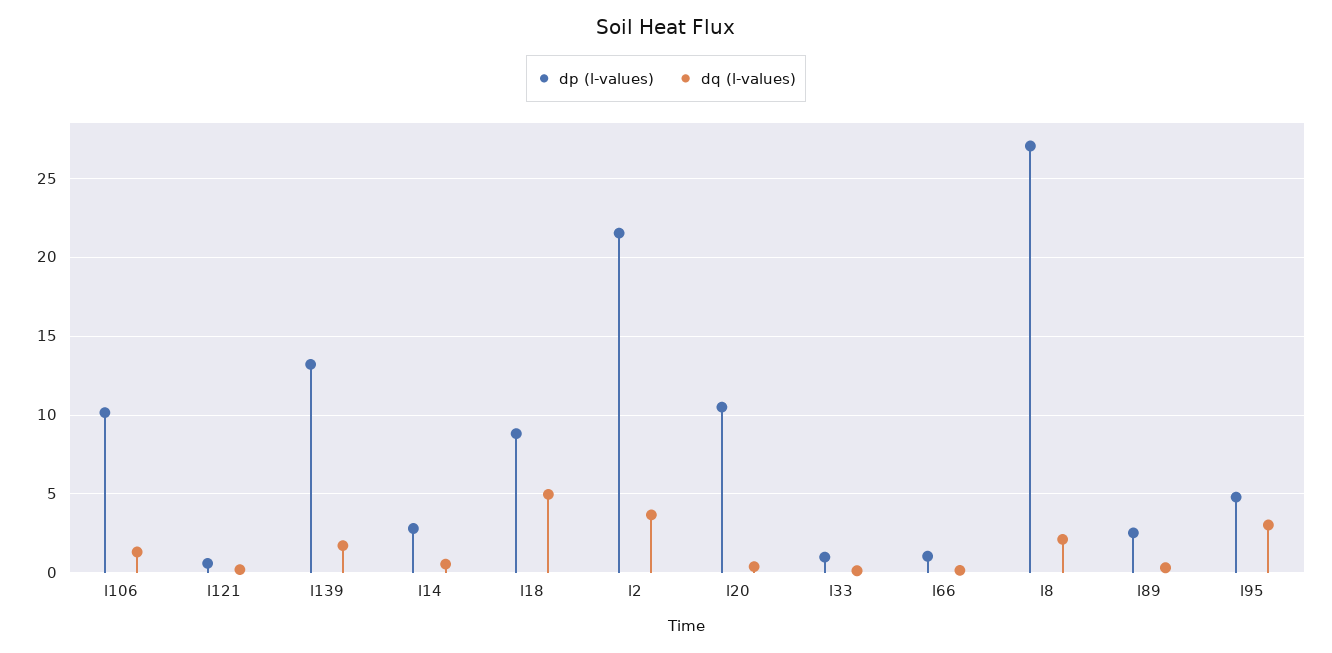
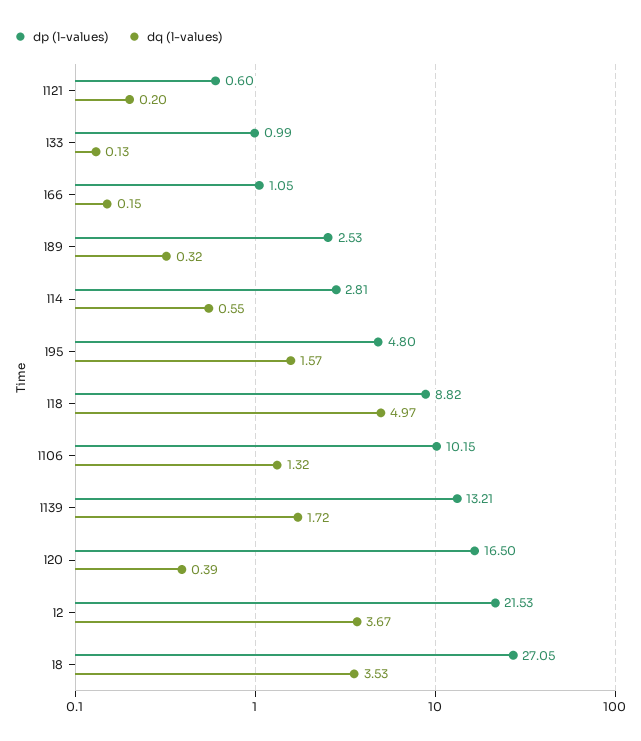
dp (l-values), l20: 10.5 -> 16.5
dq (l-values), l8: 2 -> 3.53
dq (l-values), l95: 3 -> 1.57

